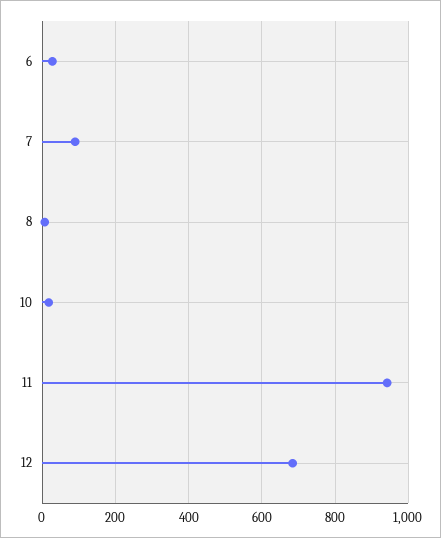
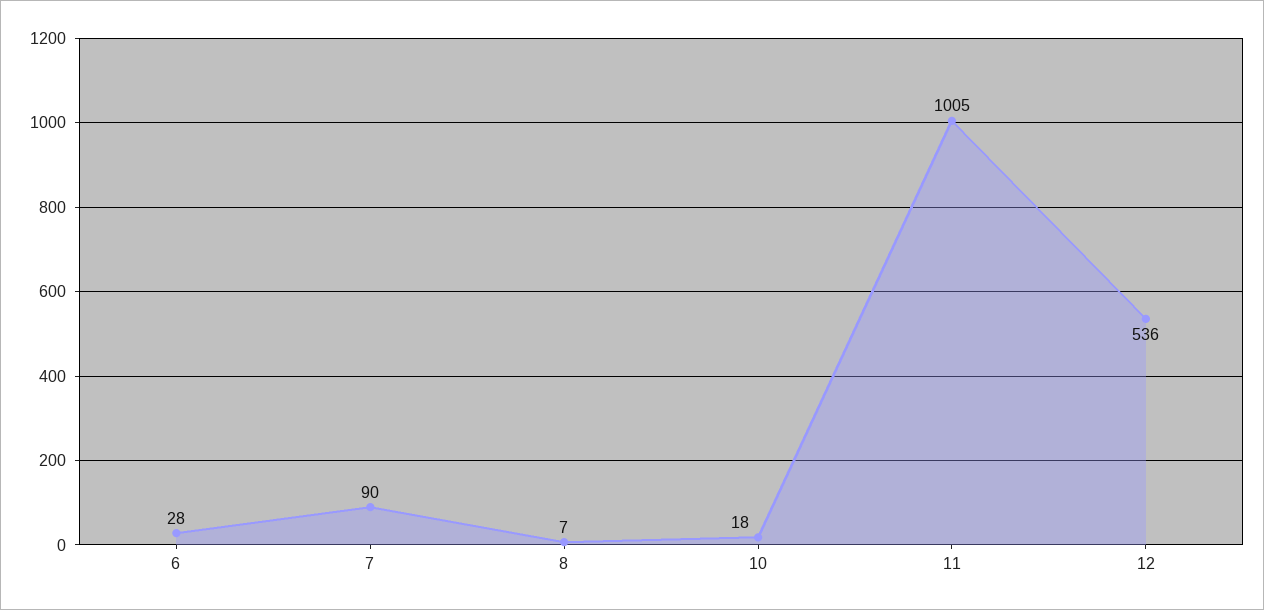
11: 940 -> 1005
12: 680 -> 536

